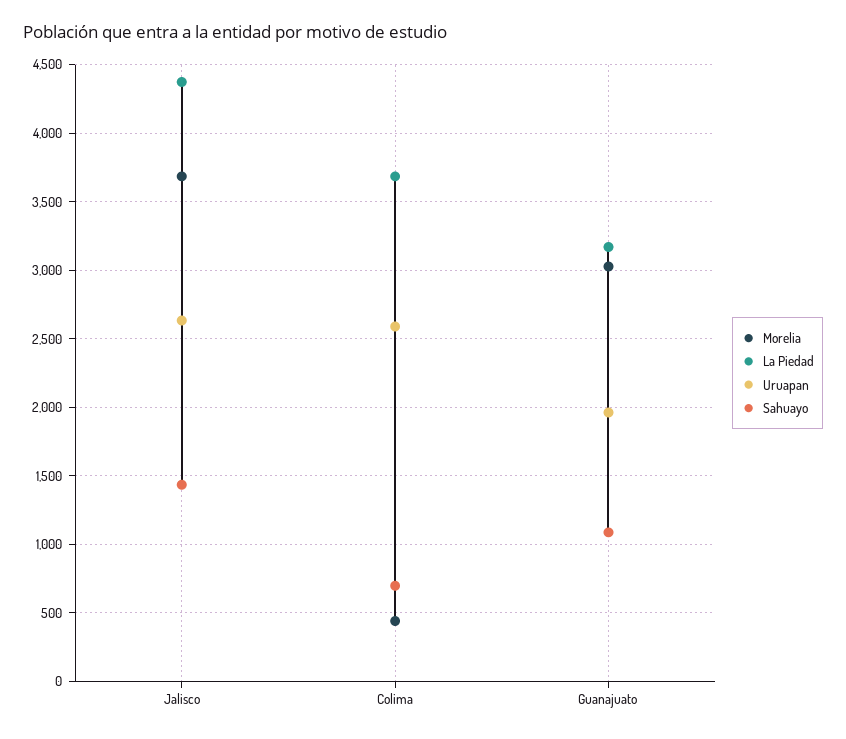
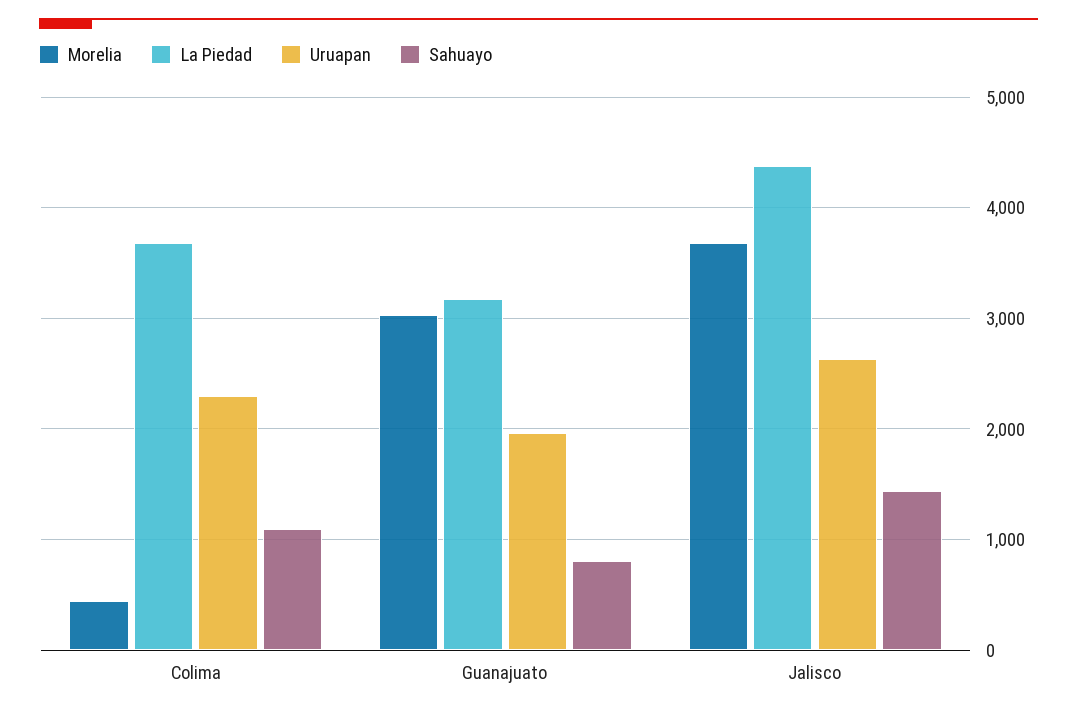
Uruapan, Colima: 2600 -> 2300
Sahuayo, Colima: 700 -> 1100
Sahuayo, Guanajuato: 1100 -> 800

